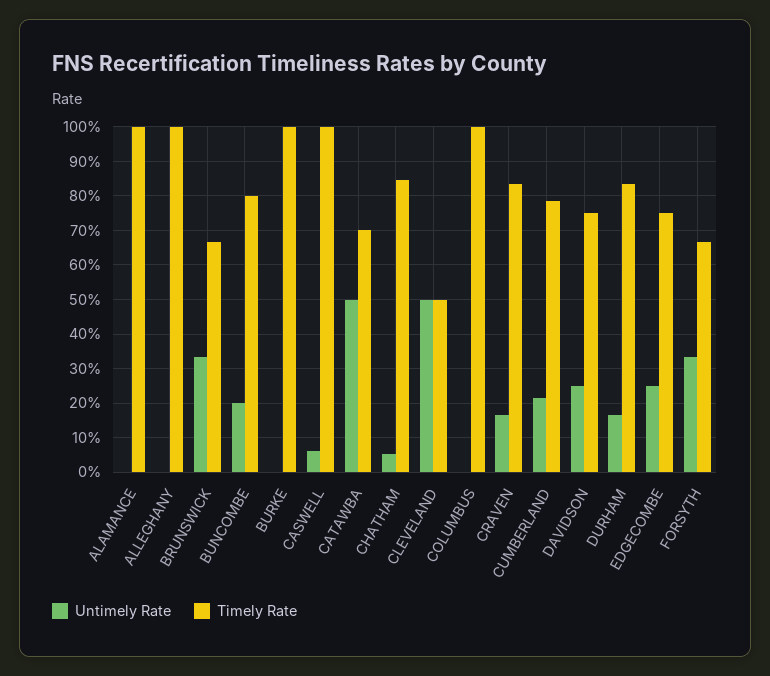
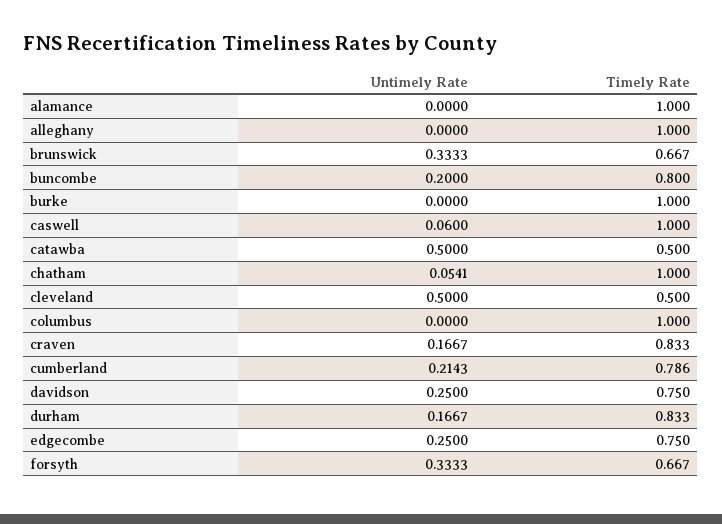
Timely Rate, CATAWBA: 0.7 -> 0.5
Timely Rate, CHATHAM: 0.84 -> 1

